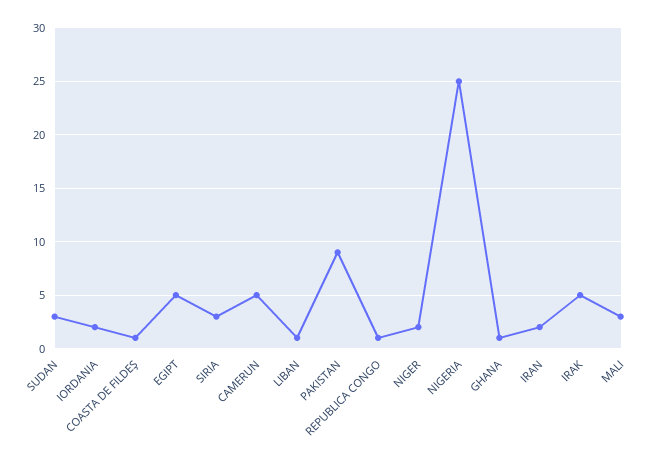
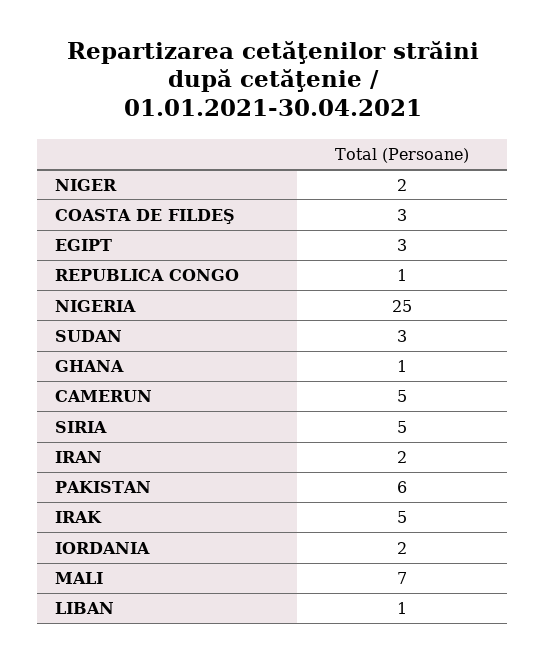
COASTA DE FILDEŞ: 1 -> 3
EGIPT: 5 -> 3
SIRIA: 3 -> 5
PAKISTAN: 9 -> 6
MALI: 3 -> 7

